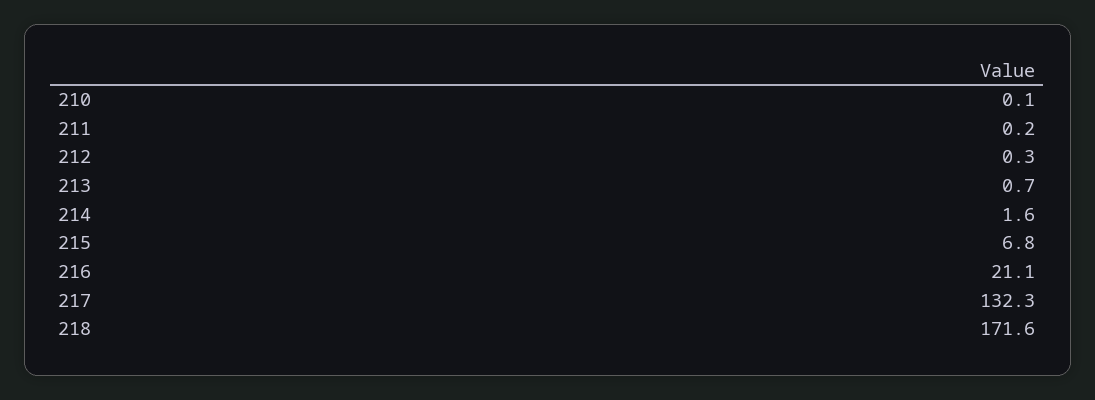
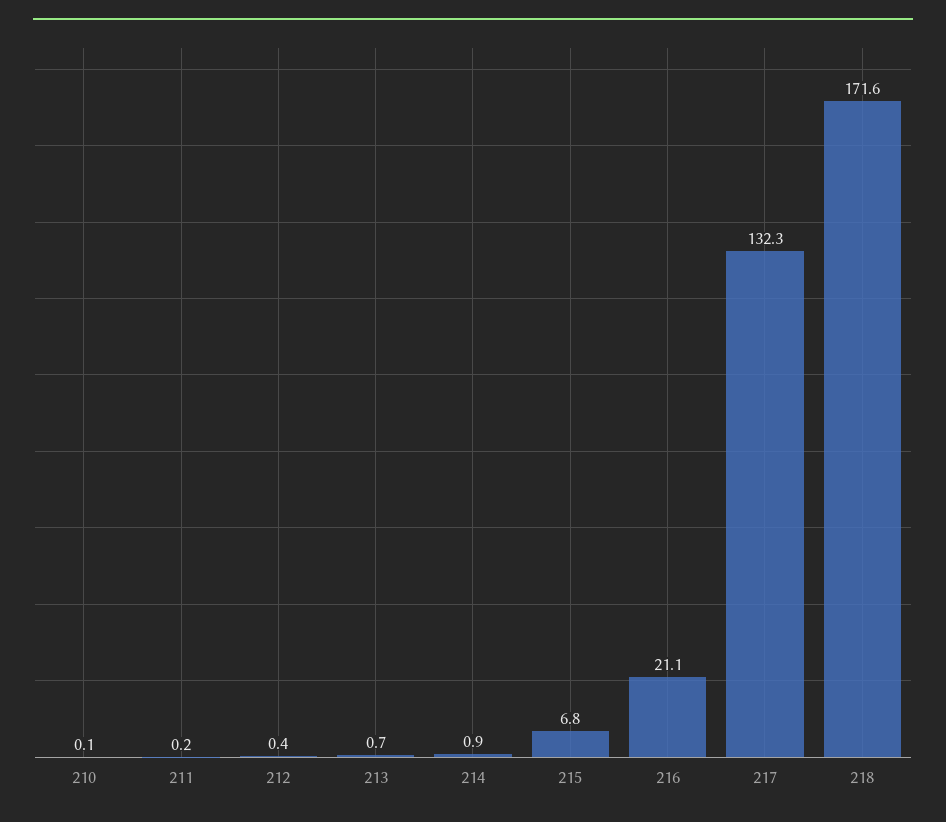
212: 0.3 -> 0.4
214: 1.6 -> 0.9

